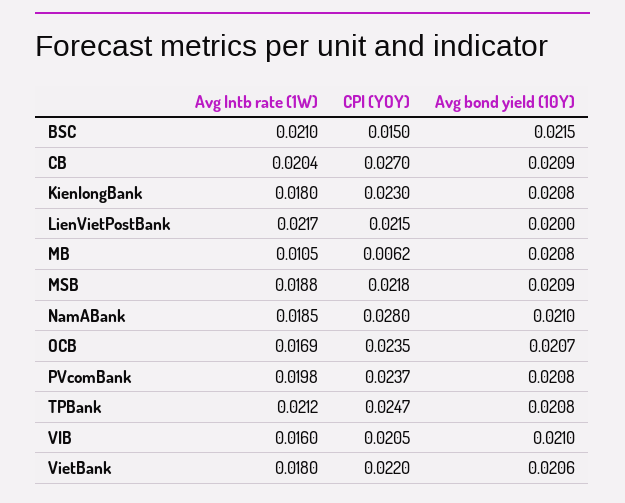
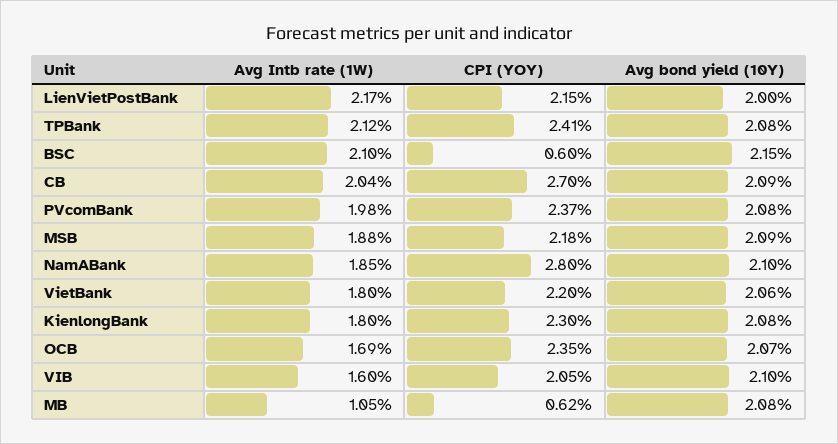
CPI (YOY), BSC: 0.015 -> 0.006
CPI (YOY), TPBank: 0.0247 -> 0.0241

